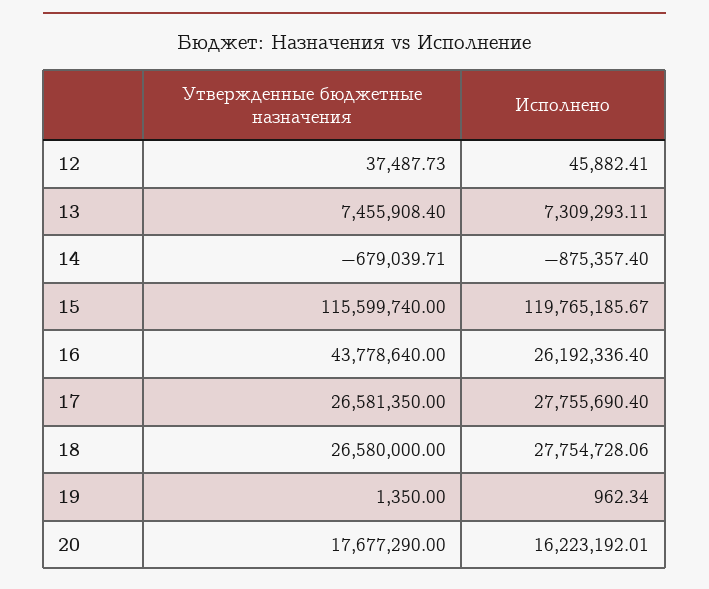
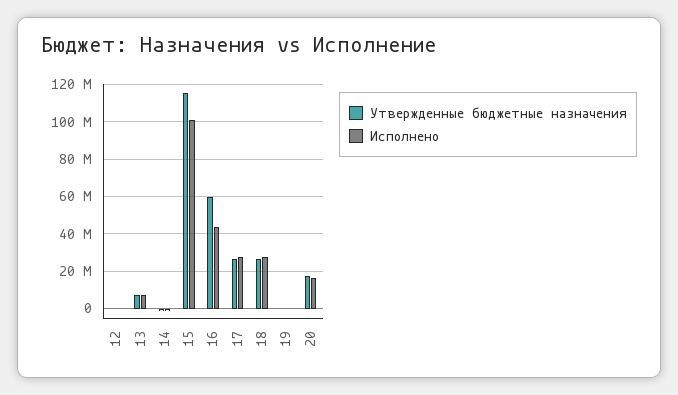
Исполнено, 15: 119765185.67 -> 100000000
Утвержденные бюджетные назначения, 16: 43778640 -> 60000000
Исполнено, 16: 26192336.4 -> 45000000

